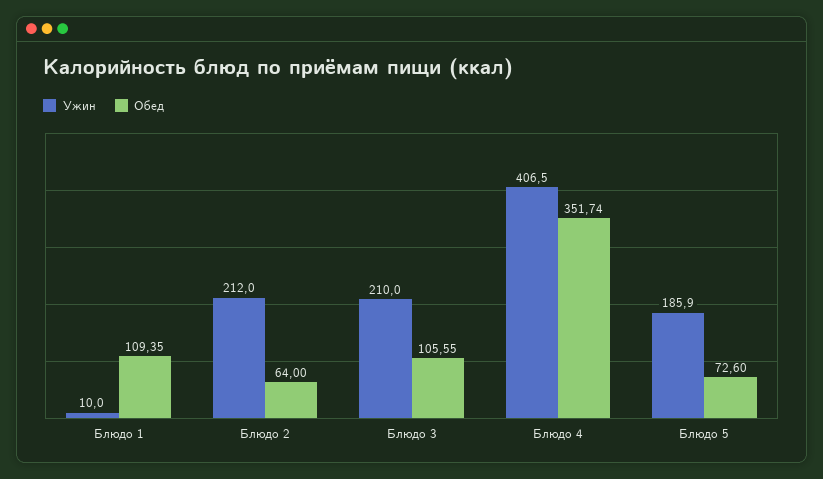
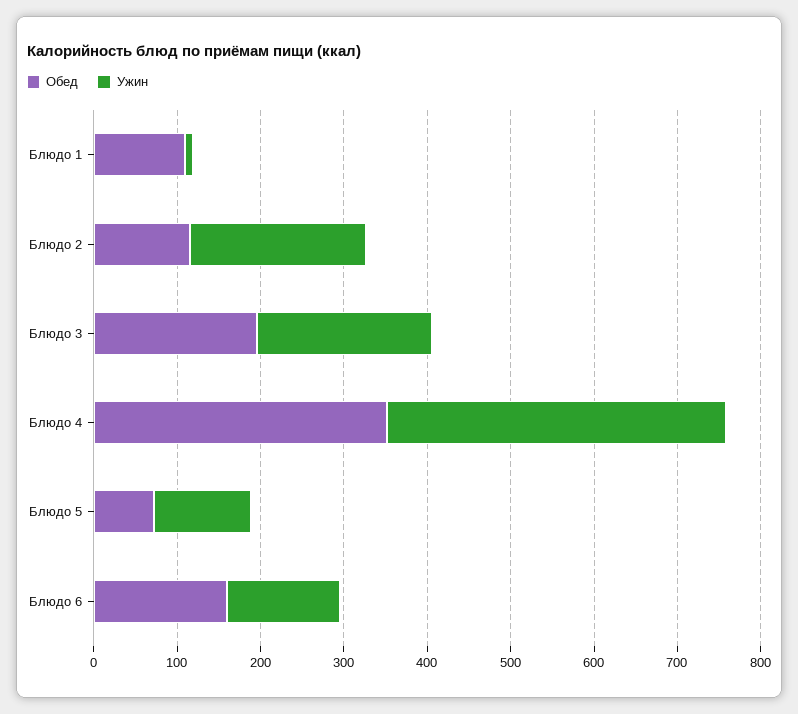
Обед, Блюдо 2: 64 -> 120
Обед, Блюдо 3: 105.55 -> 200
Ужин, Блюдо 5: 185.9 -> 120
Обед, Блюдо 6: none -> 160
Ужин, Блюдо 6: none -> 140

